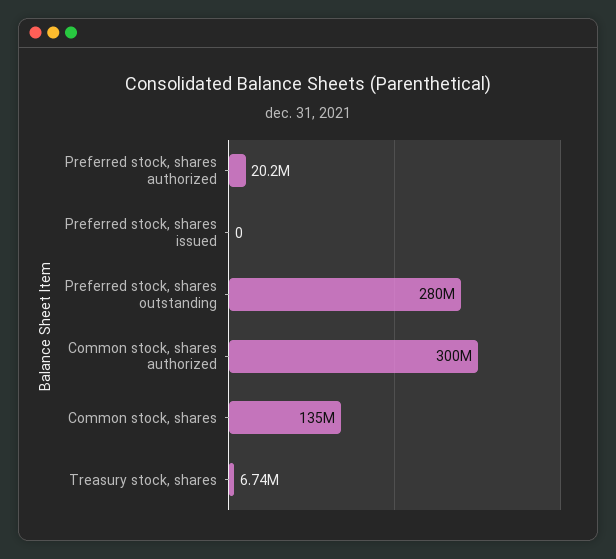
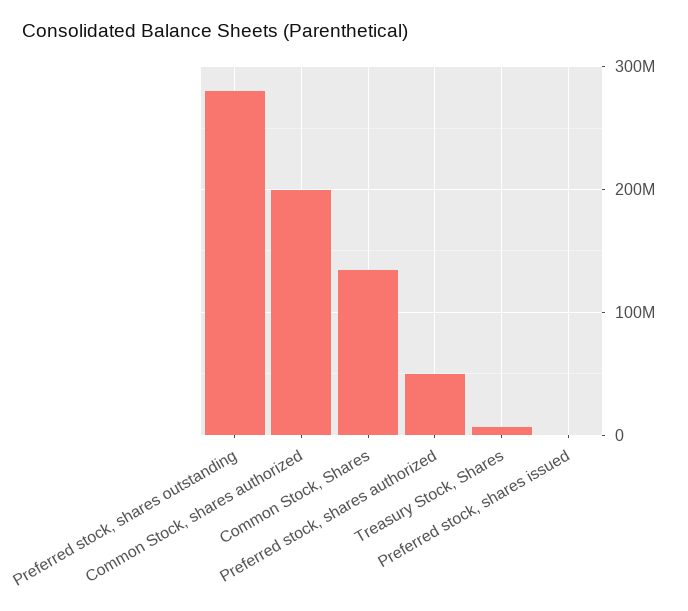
Preferred stock, shares authorized: 20200000 -> 50000000
Common stock, shares authorized: 300000000 -> 200000000

